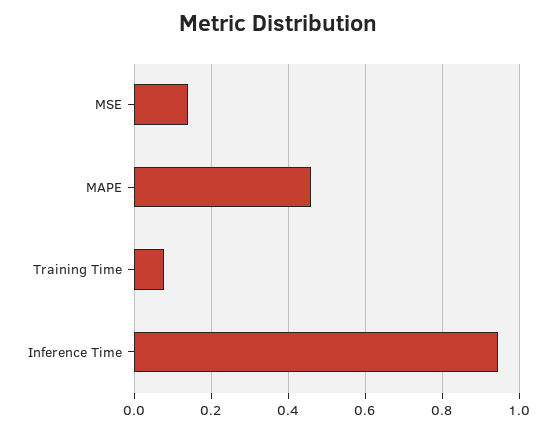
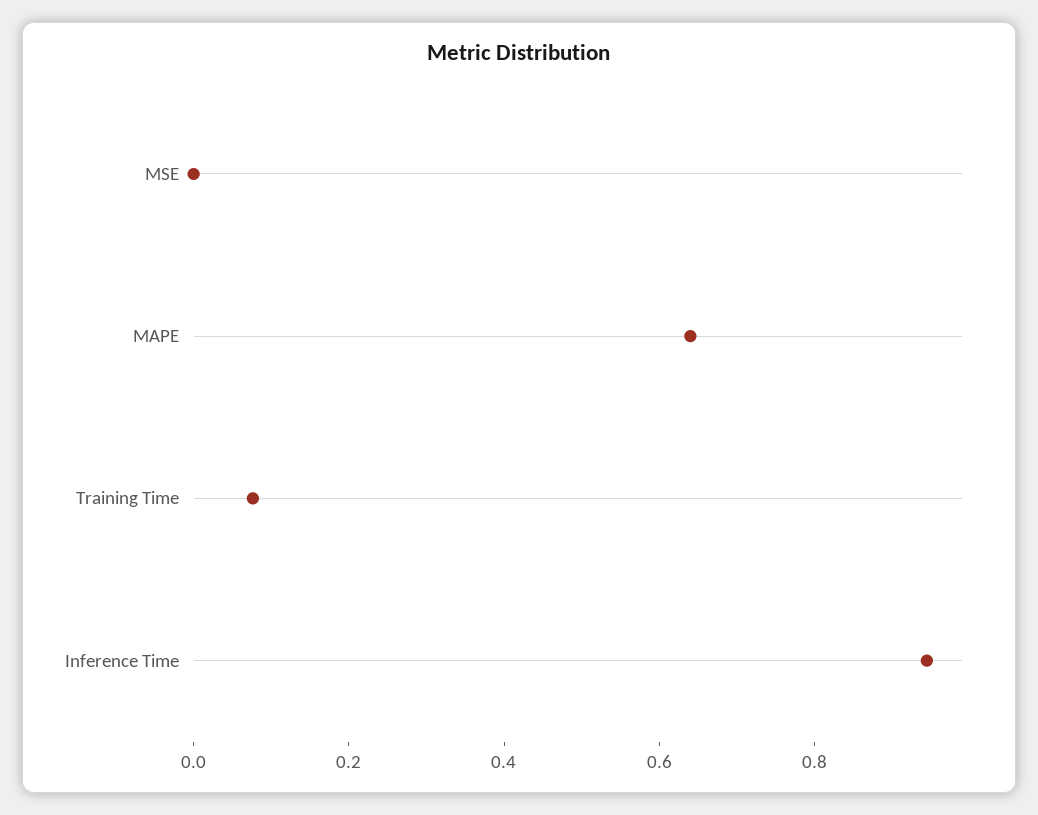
MSE: 0.14 -> 0
MAPE: 0.46 -> 0.65

